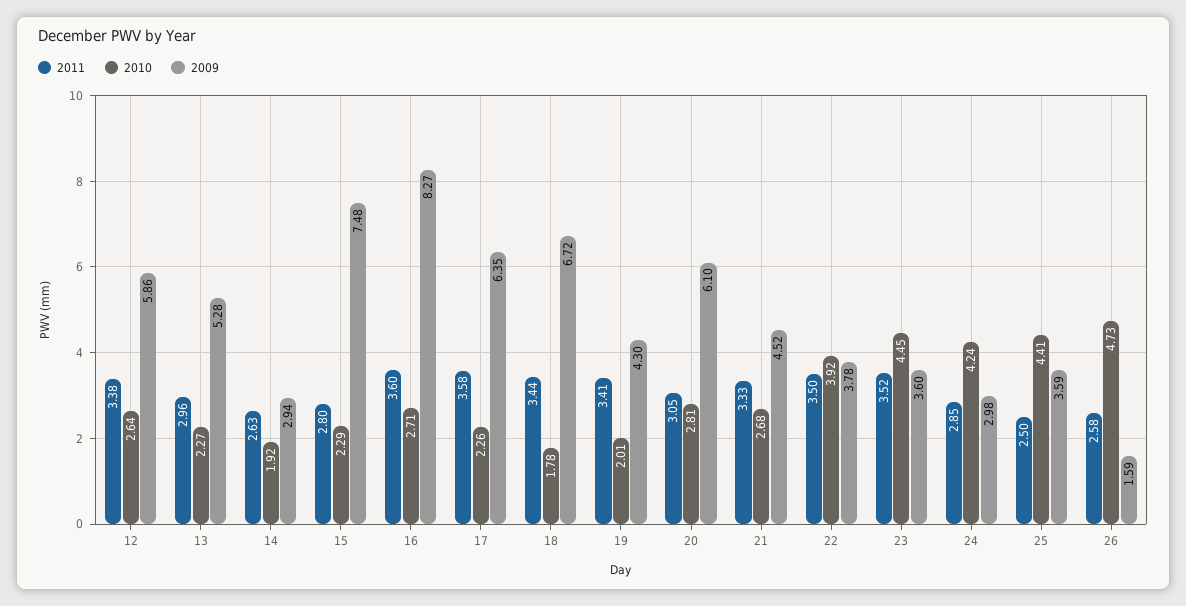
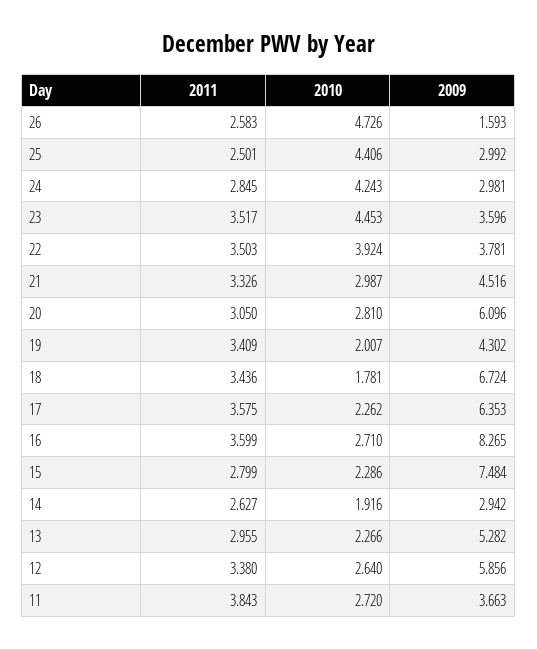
2010, 21: 2.68 -> 2.987
2009, 25: 3.59 -> 2.992
2011, 11: none -> 3.843
2010, 11: none -> 2.72
2009, 11: none -> 3.663

